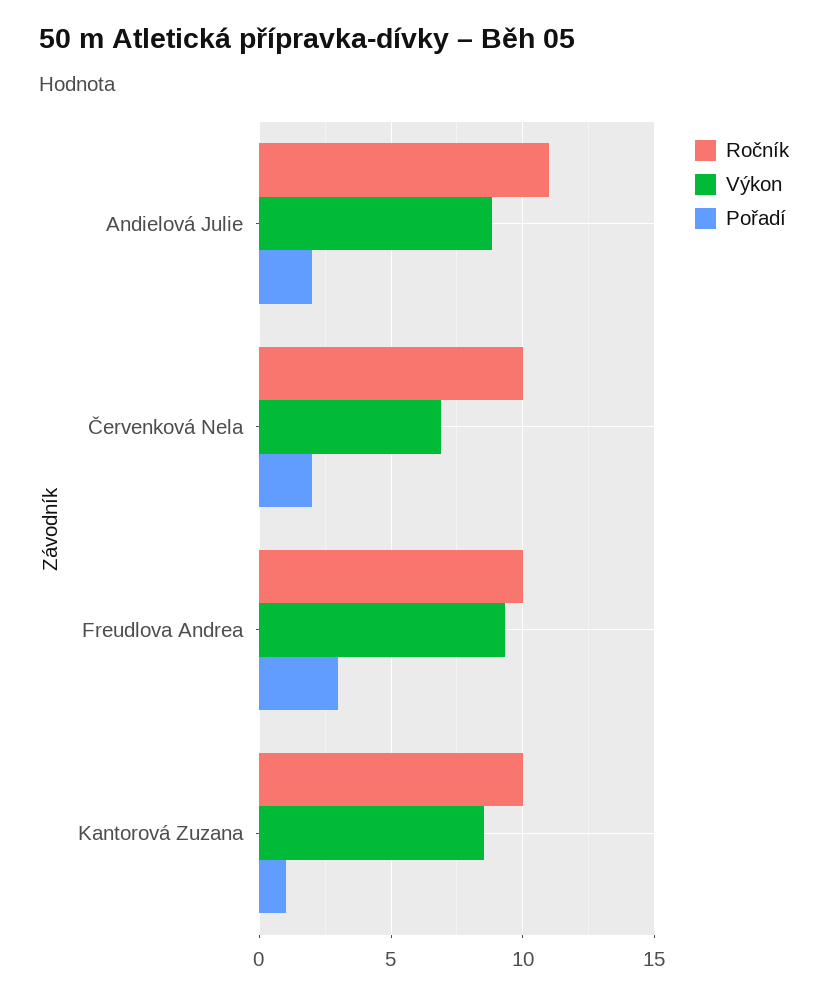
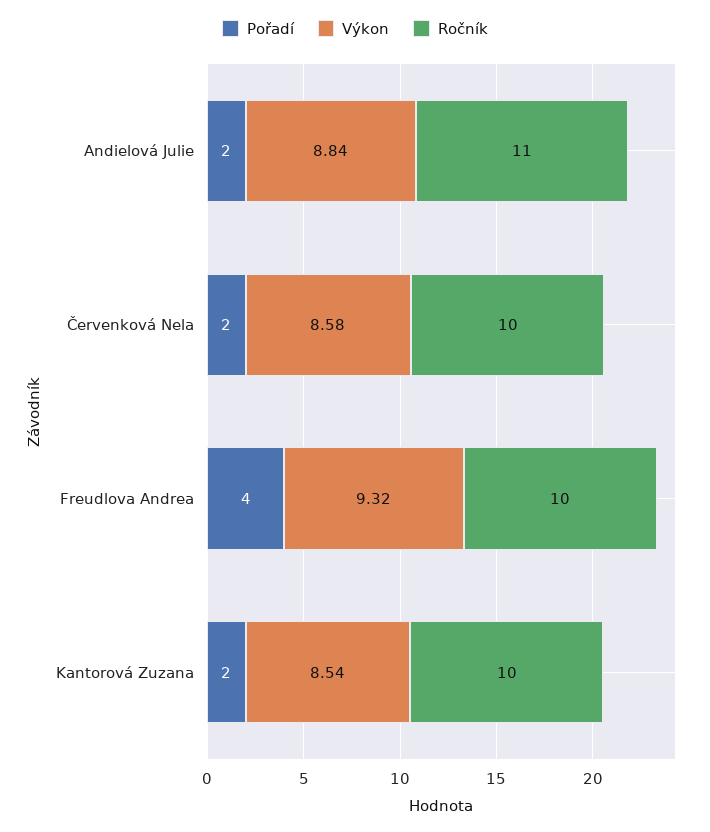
Výkon, Červenková Nela: 7 -> 8.58
Pořadí, Freudlova Andrea: 3 -> 4
Pořadí, Kantorová Zuzana: 1 -> 2

